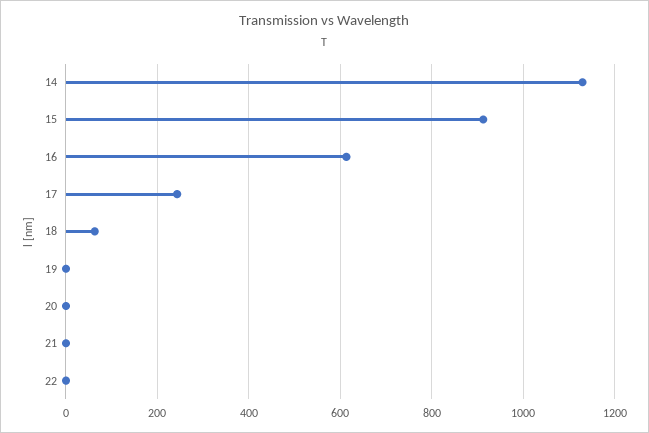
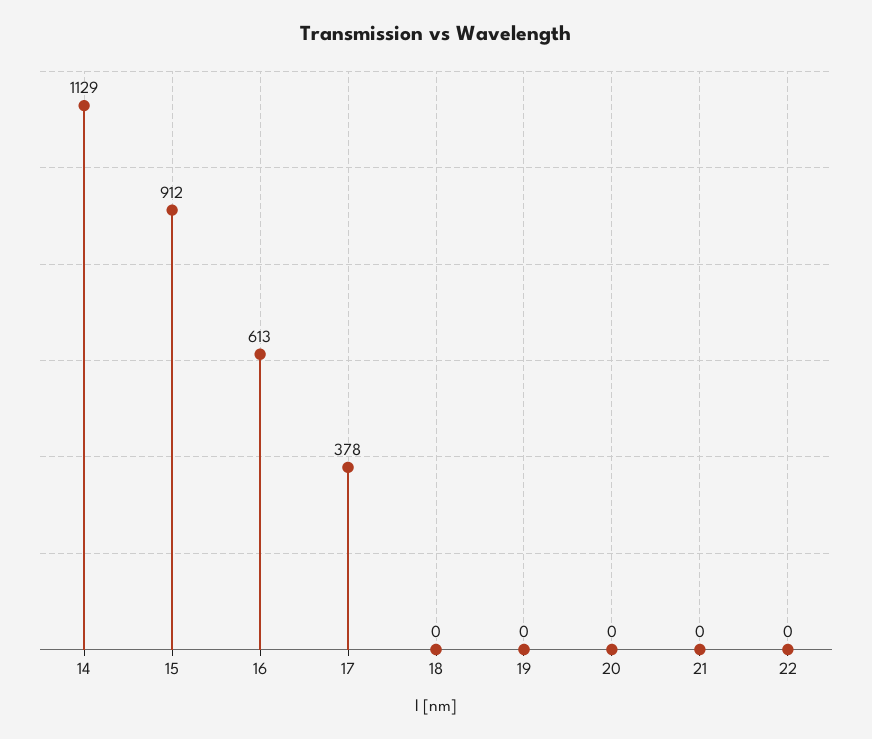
17: 240 -> 378
18: 60 -> 0

